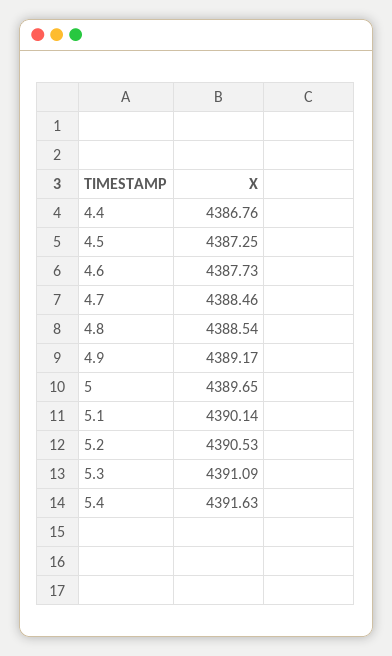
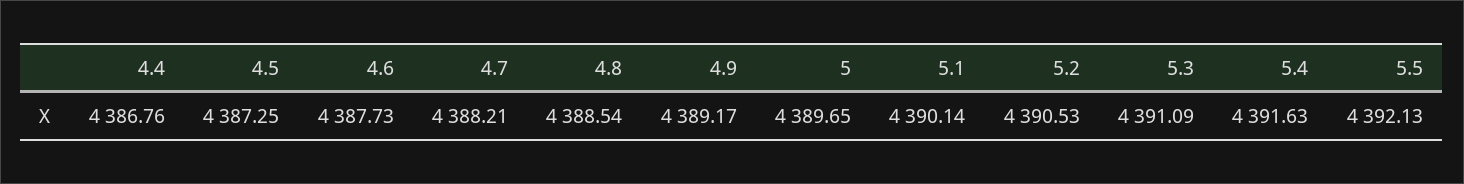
4.7: 4388.46 -> 4388.21
5.5: none -> 4392.13

